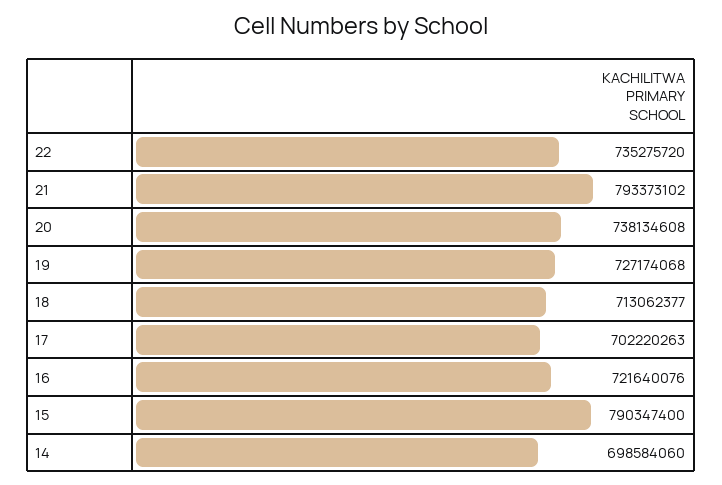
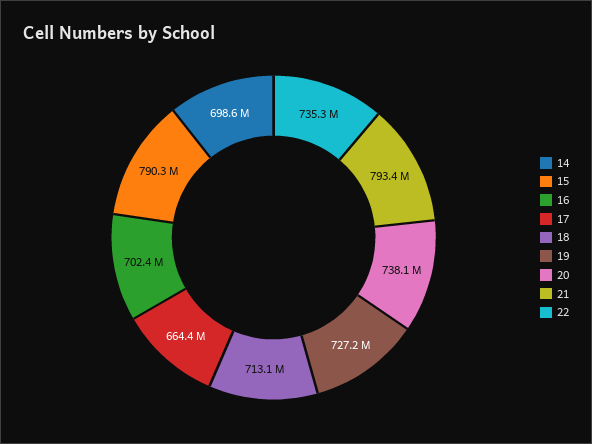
17: 702220263 -> 664400000
16: 721640076 -> 702400000

